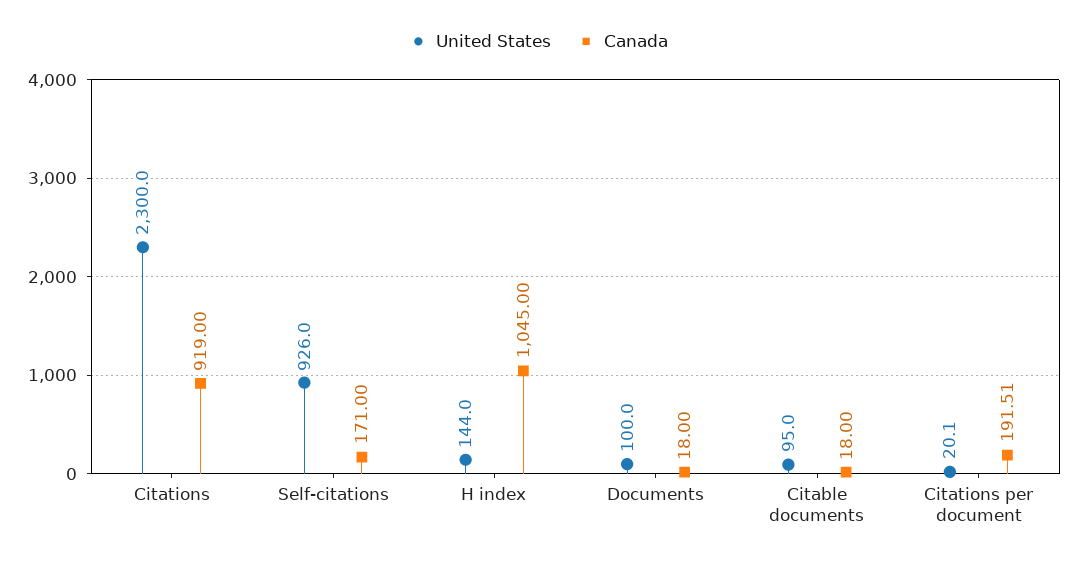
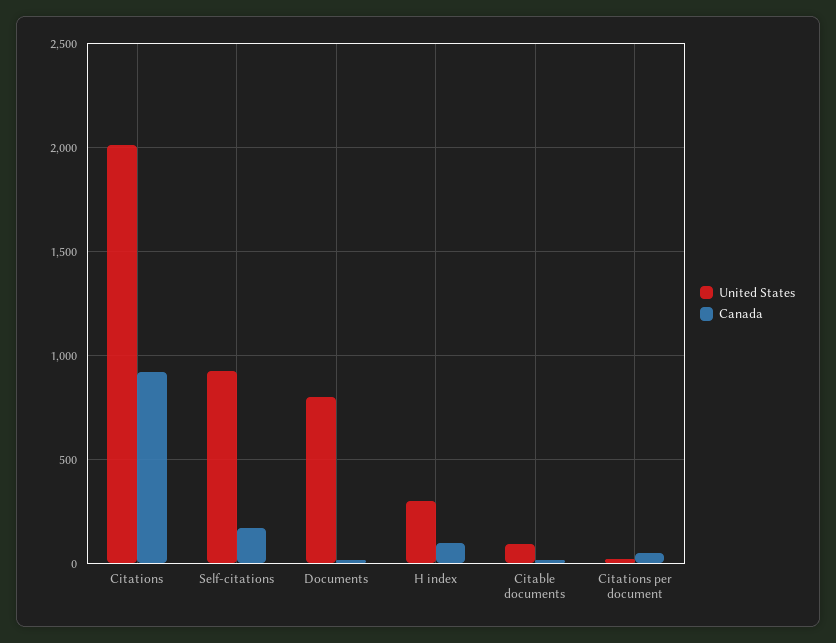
United States, Citations: 2300 -> 2000
United States, H index: 144 -> 300
Canada, H index: 1045 -> 100
United States, Documents: 100 -> 800
Canada, Citations per document: 191.51 -> 50

